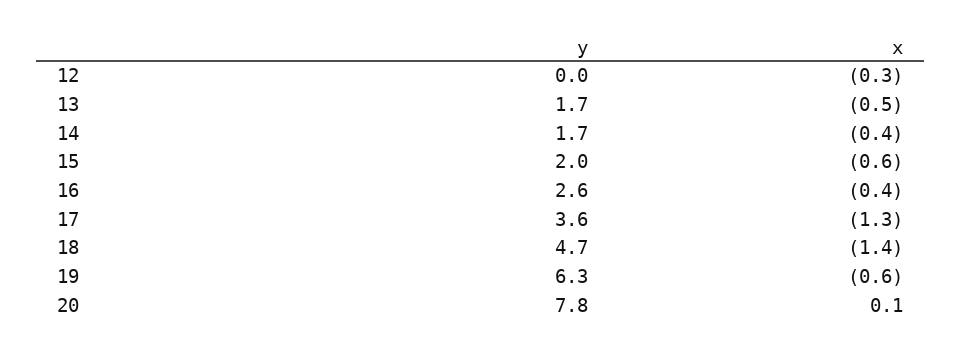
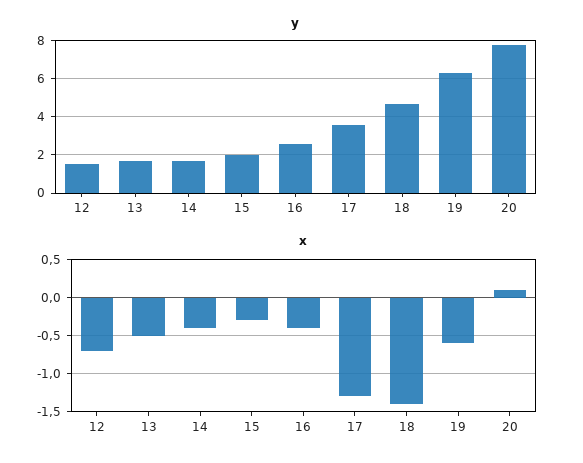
y, 12: 0 -> 1.5
x, 12: -0.3 -> -0.7
x, 15: -0.6 -> -0.3

